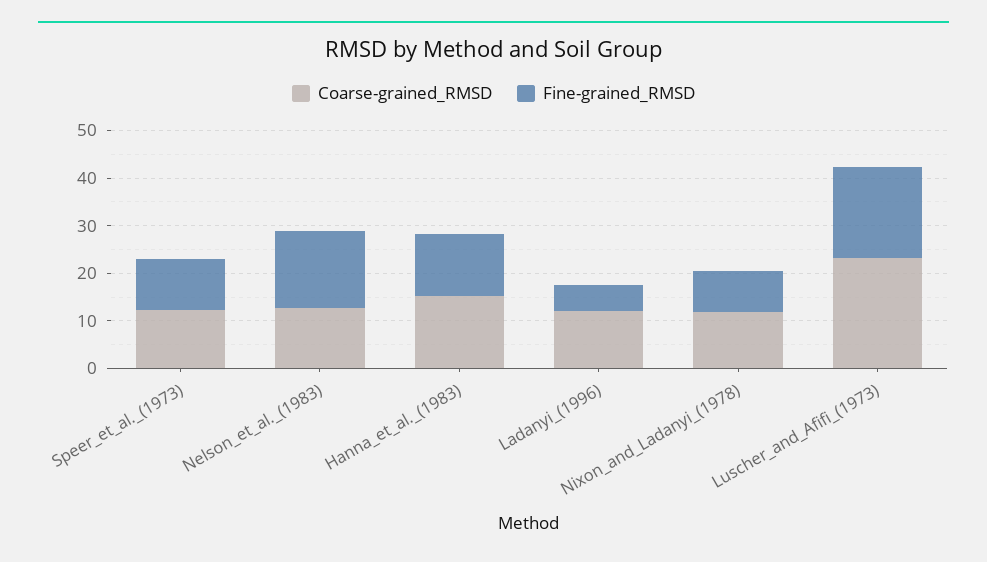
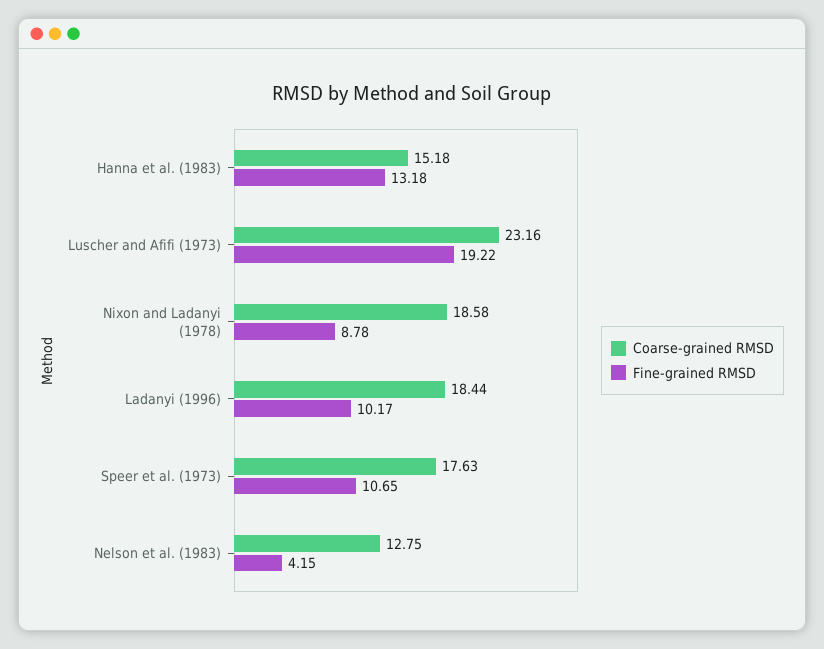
Coarse-grained_RMSD, Speer_et_al._(1973): 12 -> 17.63
Fine-grained_RMSD, Nelson_et_al._(1983): 16 -> 4.15
Coarse-grained_RMSD, Ladanyi_(1996): 12 -> 18.44
Fine-grained_RMSD, Ladanyi_(1996): 6 -> 10.17
Coarse-grained_RMSD, Nixon_and_Ladanyi_(1978): 12 -> 18.58

